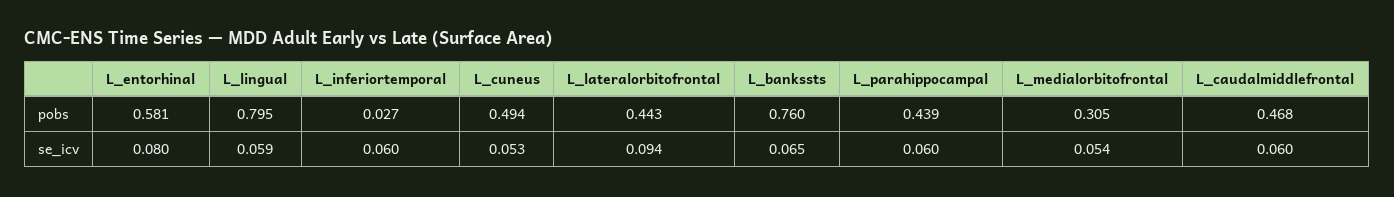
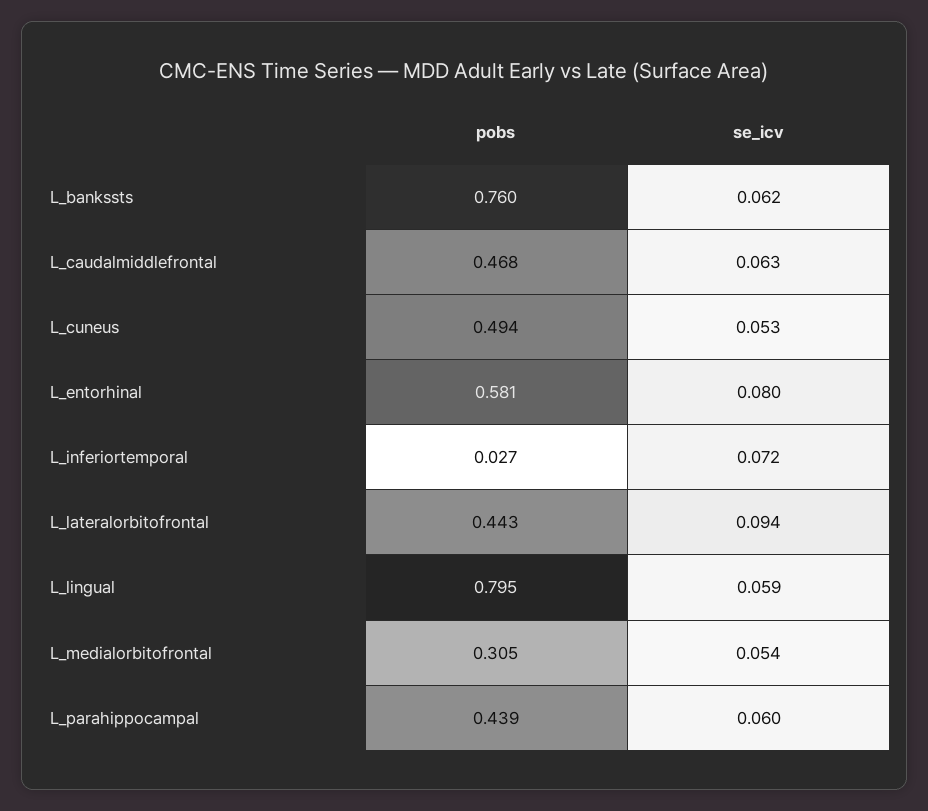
L_inferiortemporal, se_icv: 0.06 -> 0.072
L_bankssts, se_icv: 0.065 -> 0.062
L_caudalmiddlefrontal, se_icv: 0.06 -> 0.063

